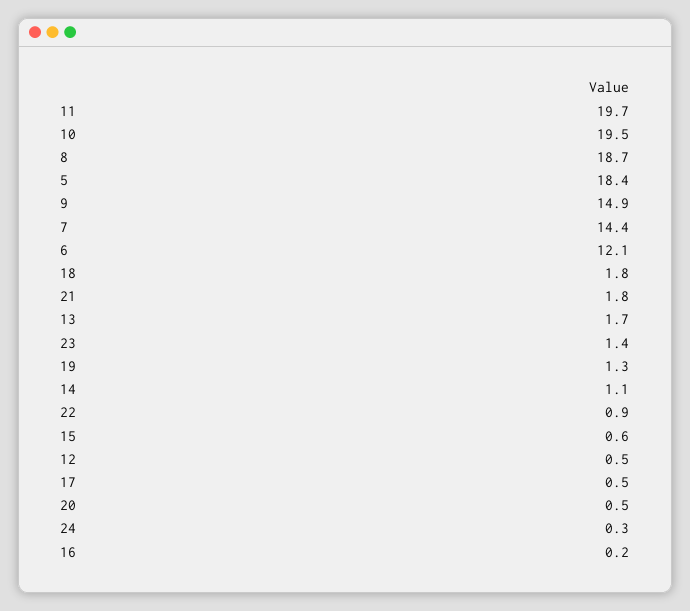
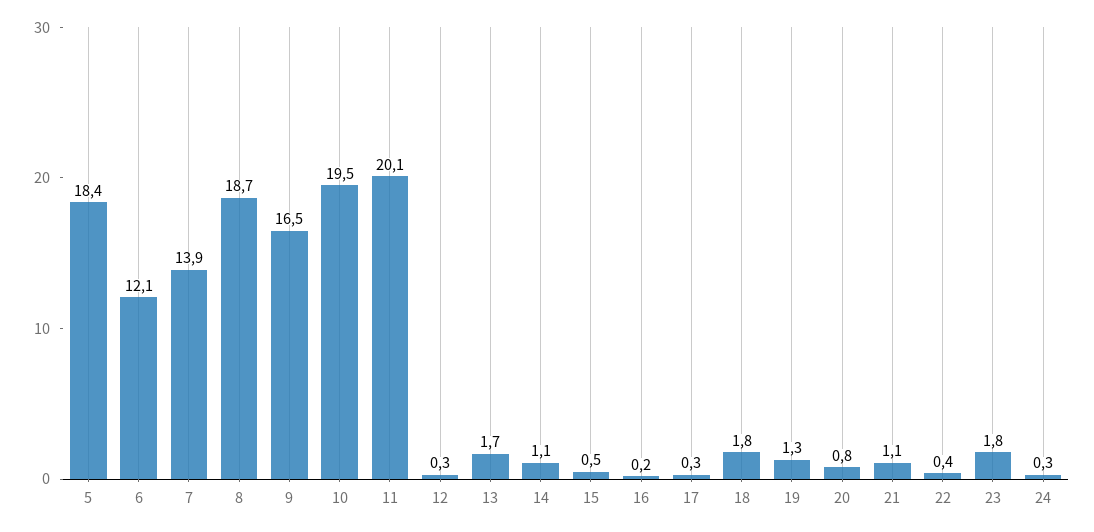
11: 19.7 -> 20.1
9: 14.9 -> 16.5
7: 14.4 -> 13.9
21: 1.8 -> 1.1
23: 1.4 -> 1.8
22: 0.9 -> 0.4
15: 0.6 -> 0.5
12: 0.5 -> 0.3
17: 0.5 -> 0.3
20: 0.5 -> 0.8

